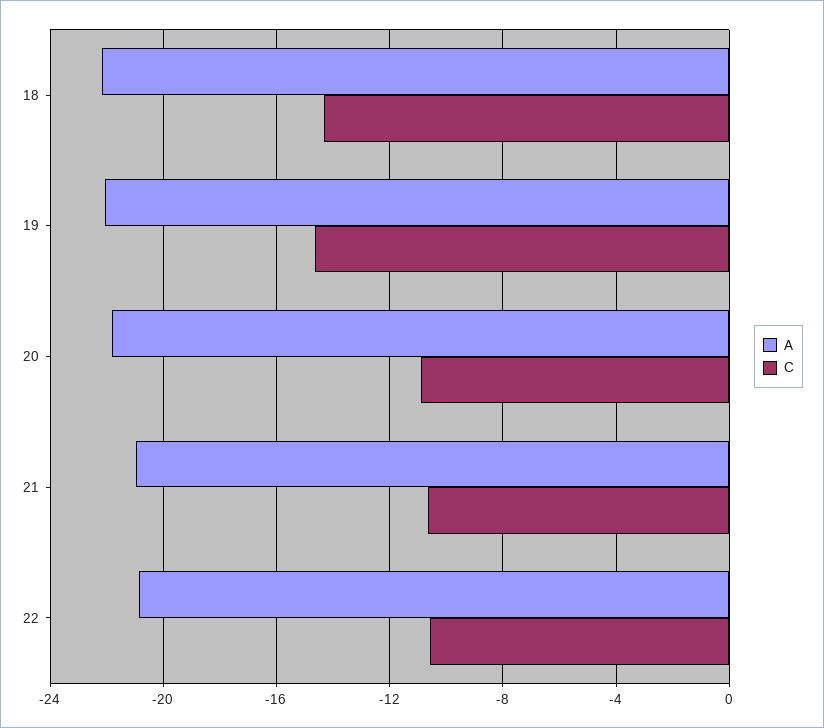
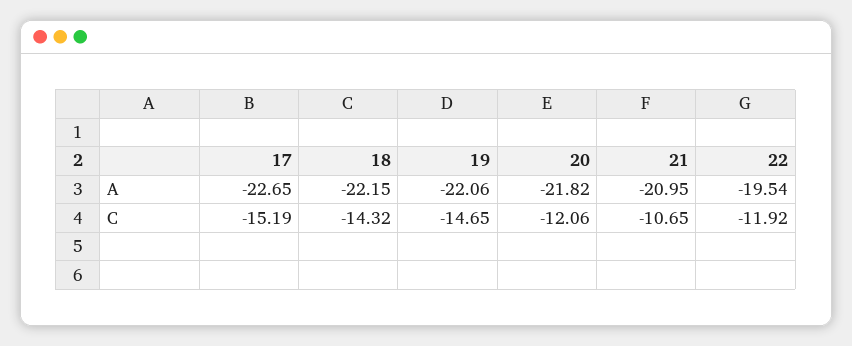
C, 20: -11 -> -12.06
A, 22: -21 -> -19.54
C, 22: -10.5 -> -11.92
A, 17: none -> -22.65
C, 17: none -> -15.19

